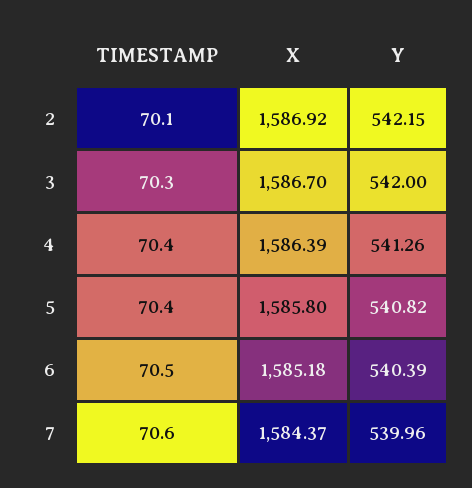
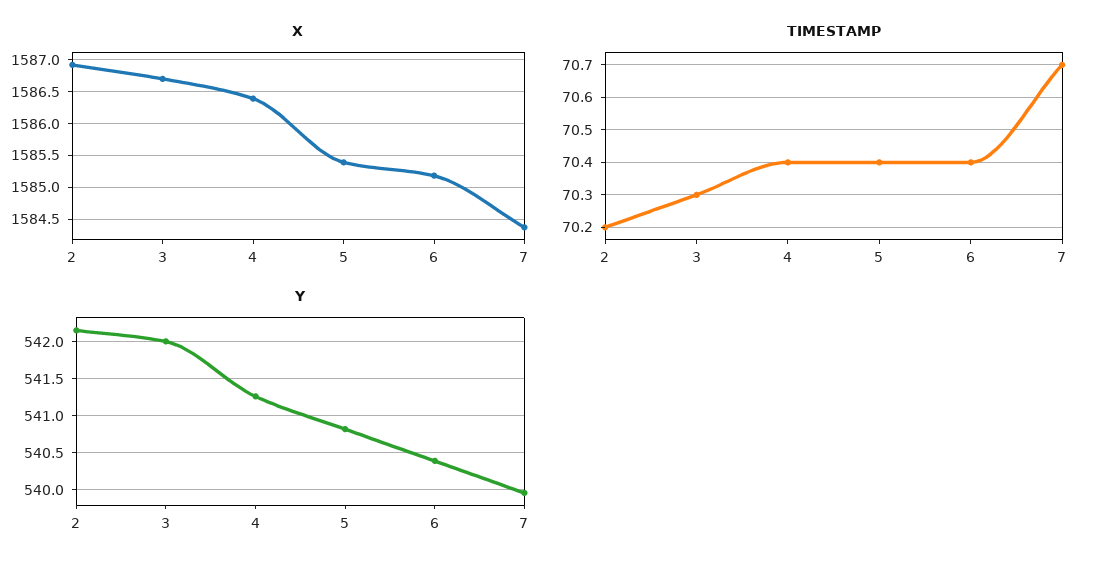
TIMESTAMP, 2: 70.1 -> 70.2
X, 5: 1585.8 -> 1585.4
TIMESTAMP, 6: 70.5 -> 70.4
TIMESTAMP, 7: 70.6 -> 70.7

